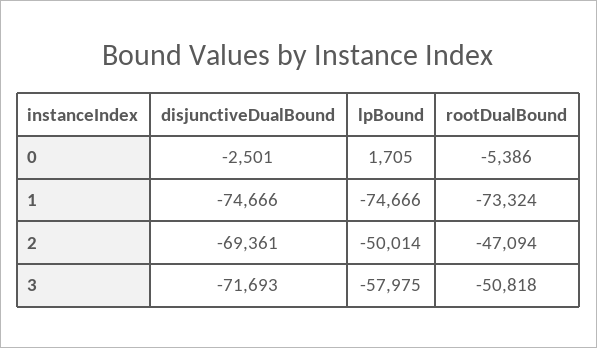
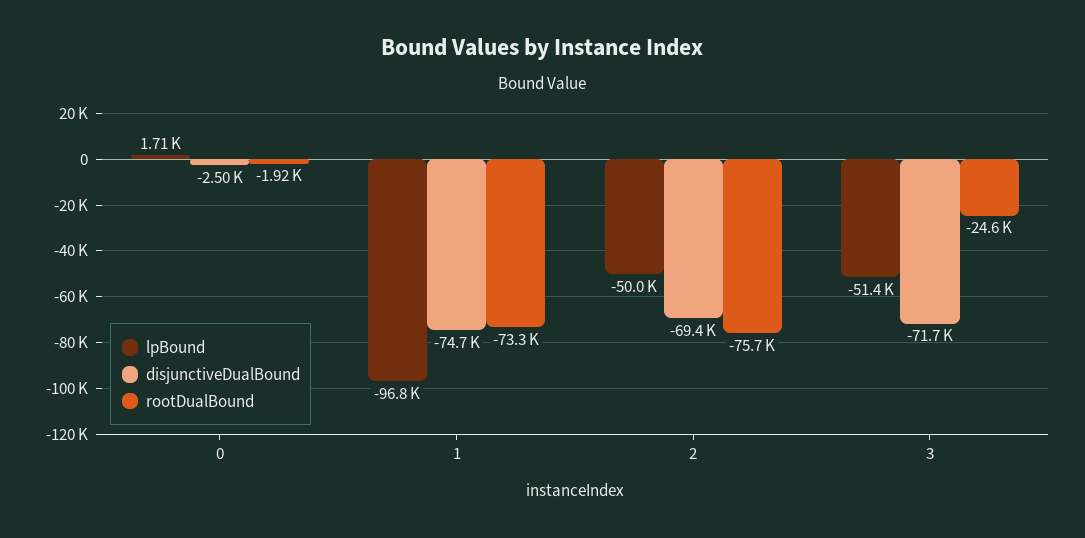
rootDualBound, 0: -5386 -> -1920
lpBound, 1: -74666 -> -96800
rootDualBound, 2: -47094 -> -75700
lpBound, 3: -57975 -> -51400
rootDualBound, 3: -50818 -> -24600

